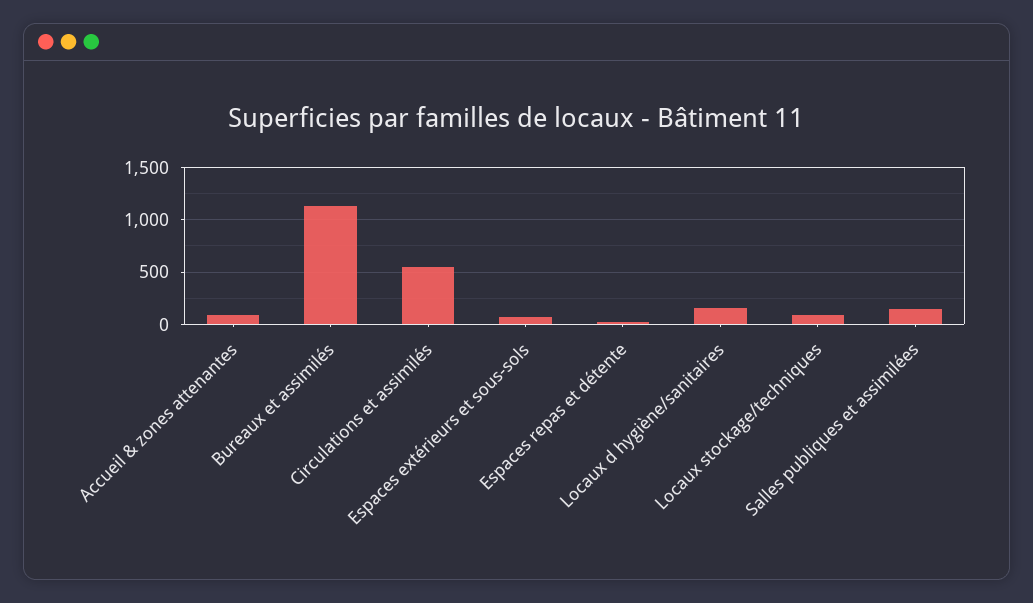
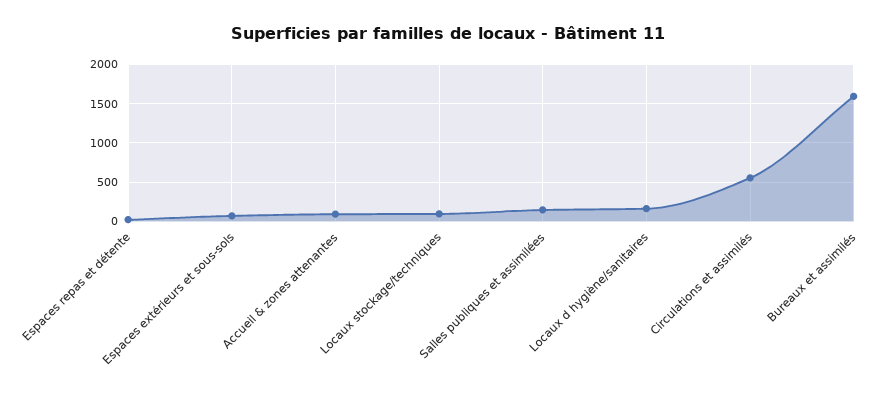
Bureaux et assimilés: 1100 -> 1600

